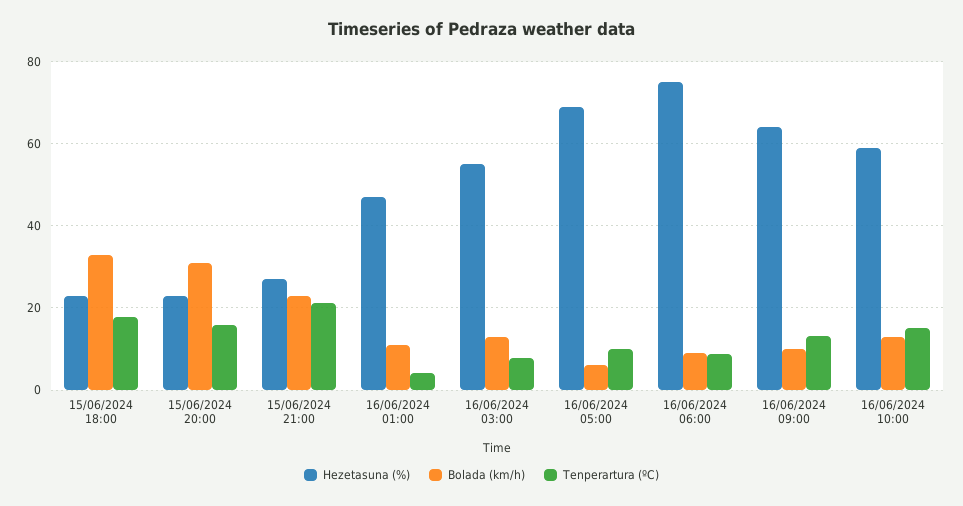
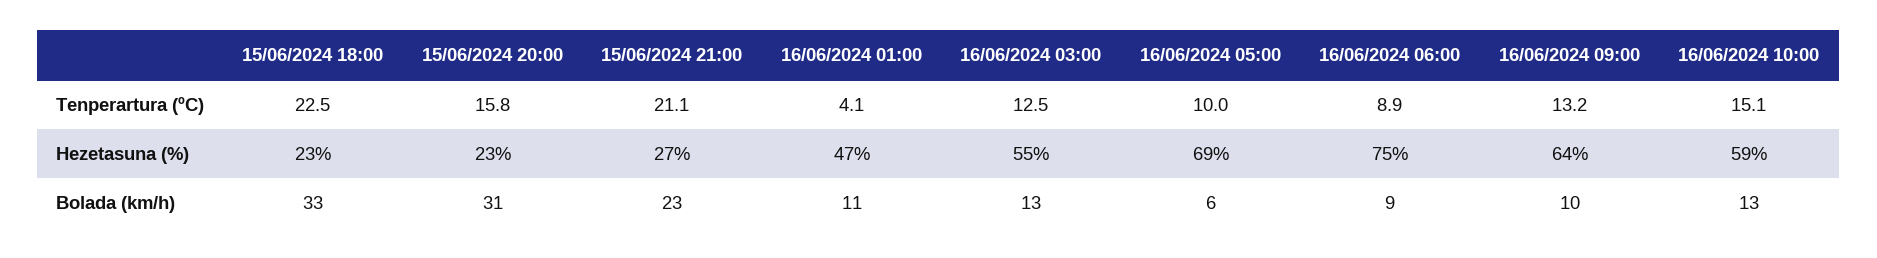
Tenperartura (ºC), 15/06/2024 18:00: 18 -> 22.5
Tenperartura (ºC), 16/06/2024 03:00: 8 -> 12.5

